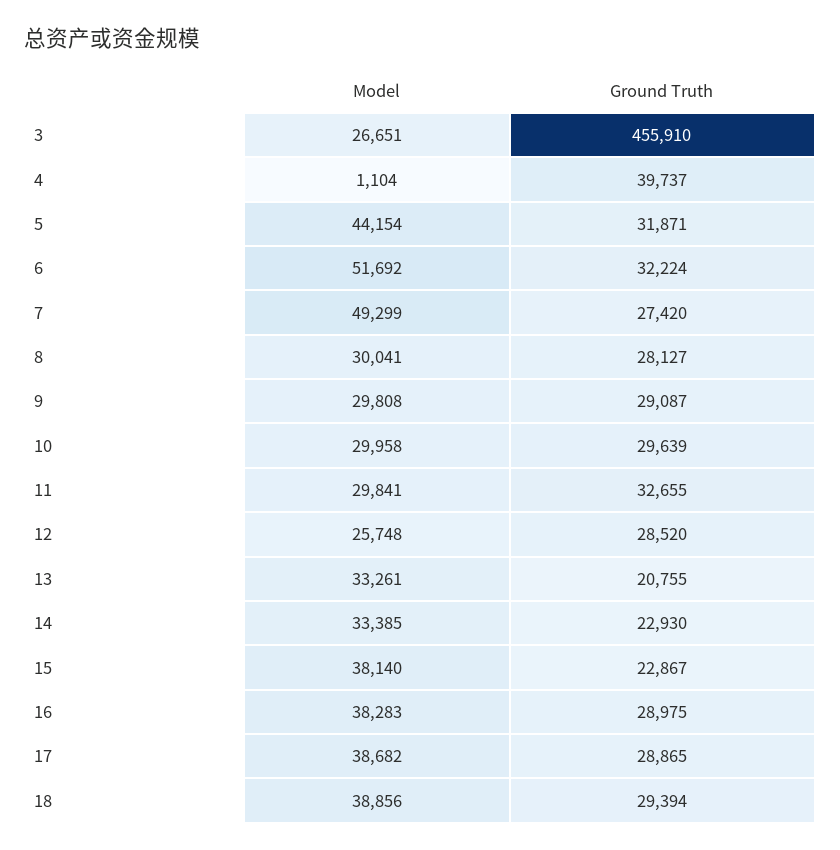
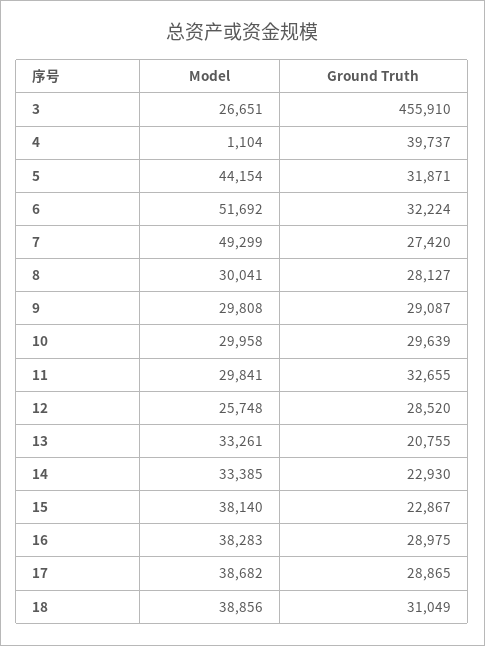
Ground Truth, 18: 29394 -> 31049

